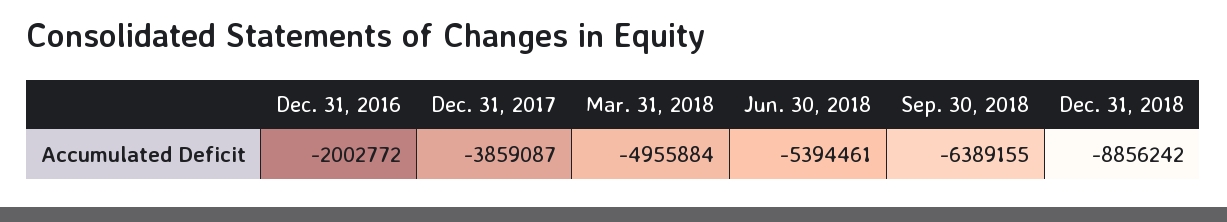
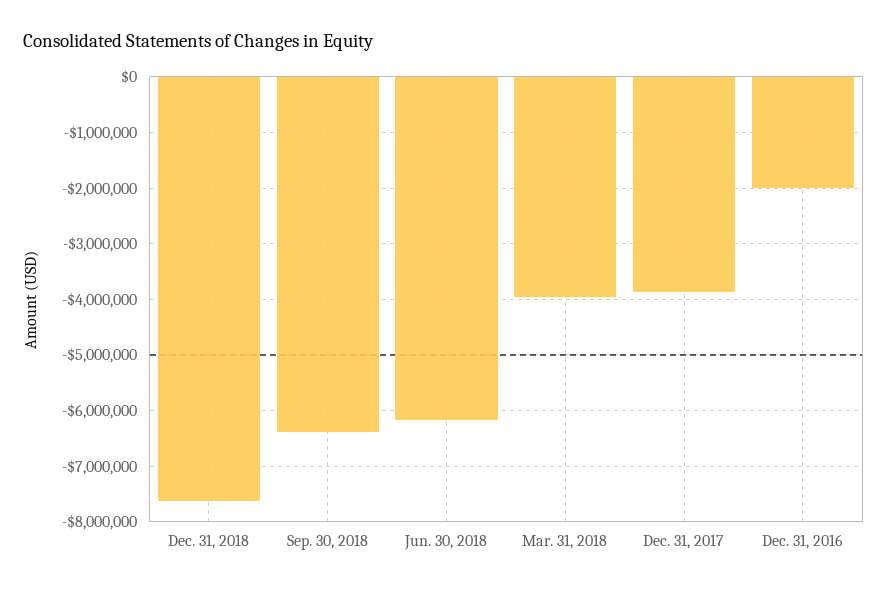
Mar. 31, 2018: -4955884 -> -4000000
Jun. 30, 2018: -5394461 -> -6200000
Dec. 31, 2018: -8856242 -> -7600000

